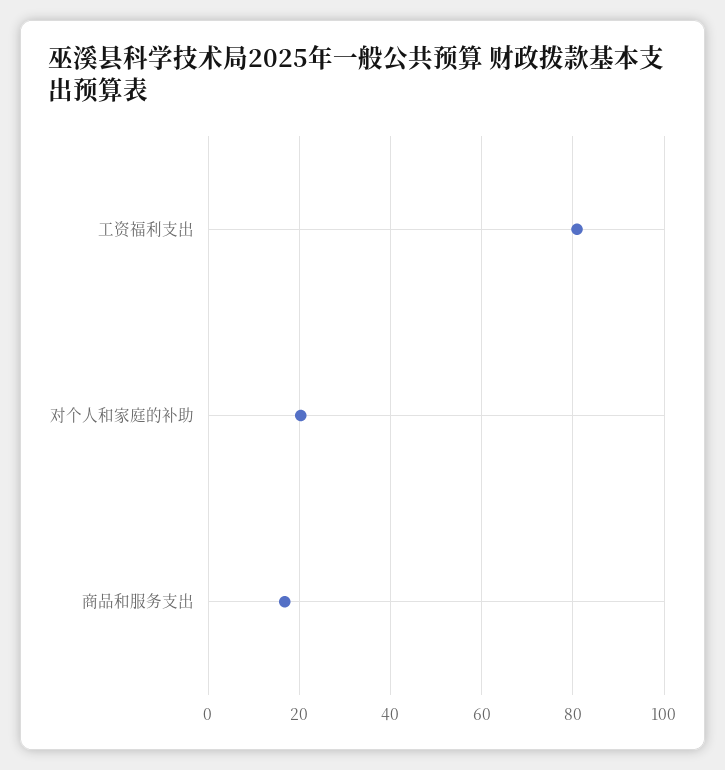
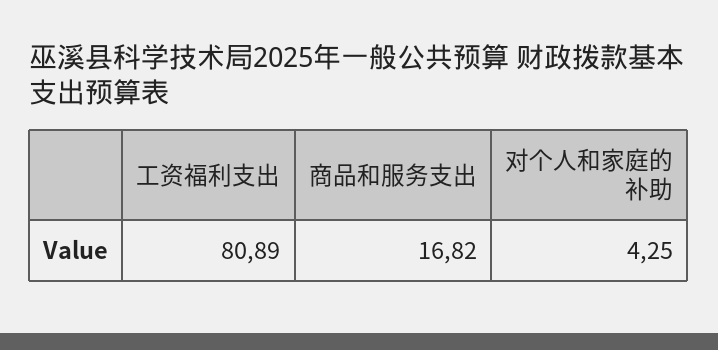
对个人和家庭的补助: 20 -> 4.25

